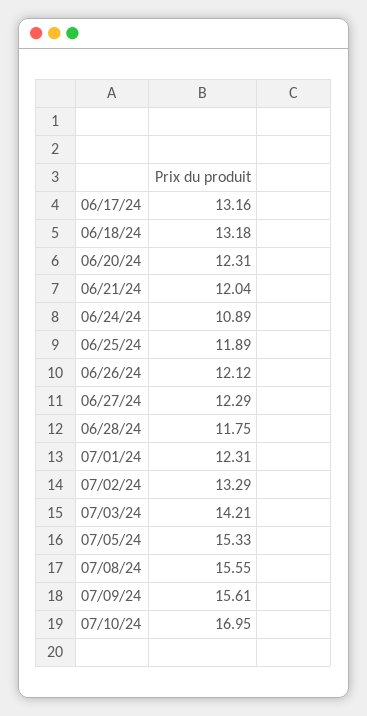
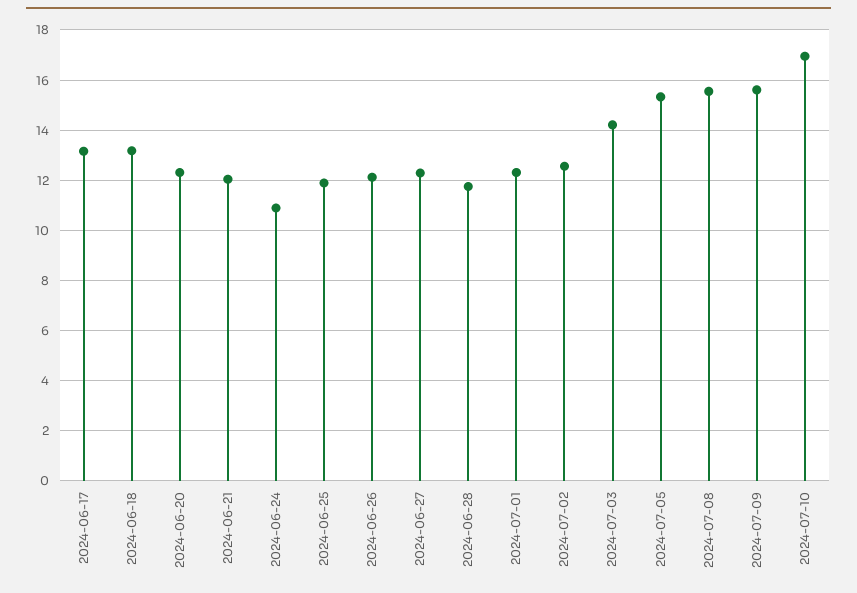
07/02/24: 13.29 -> 12.5

